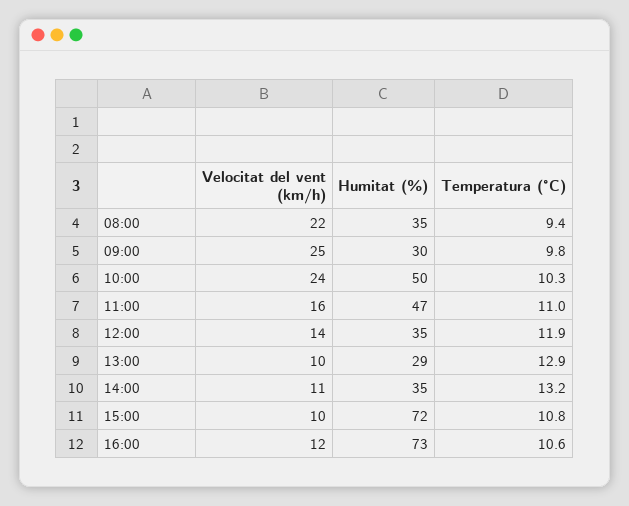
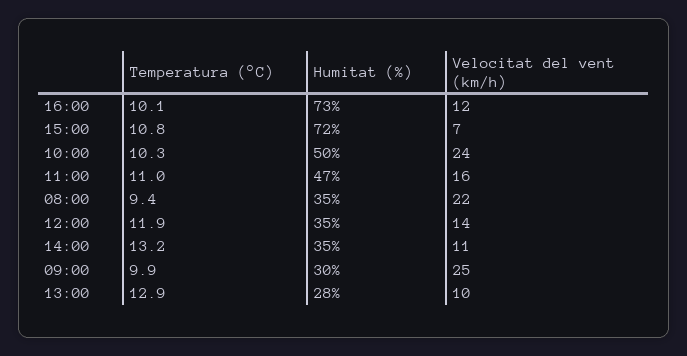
Temperatura (°C), 09:00: 9.8 -> 9.9
Humitat (%), 13:00: 29 -> 28
Velocitat del vent (km/h), 15:00: 10 -> 7
Temperatura (°C), 16:00: 10.6 -> 10.1

